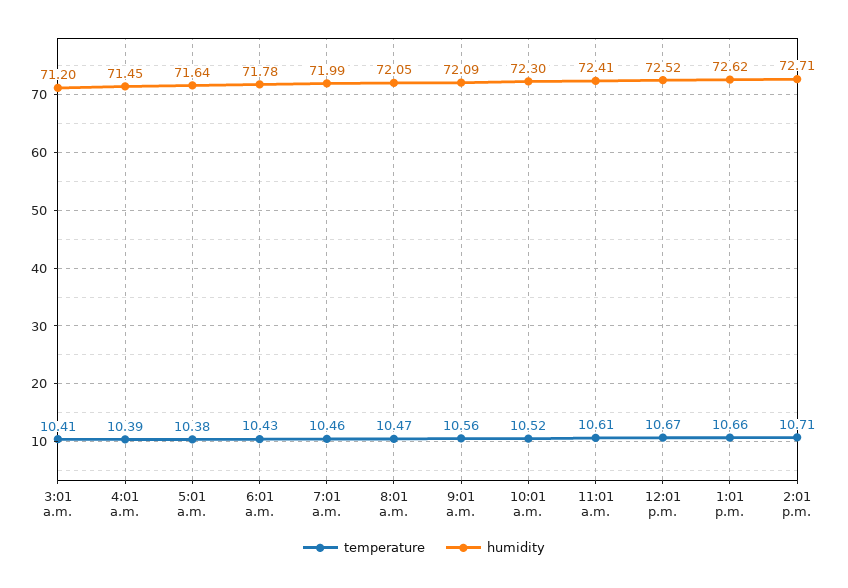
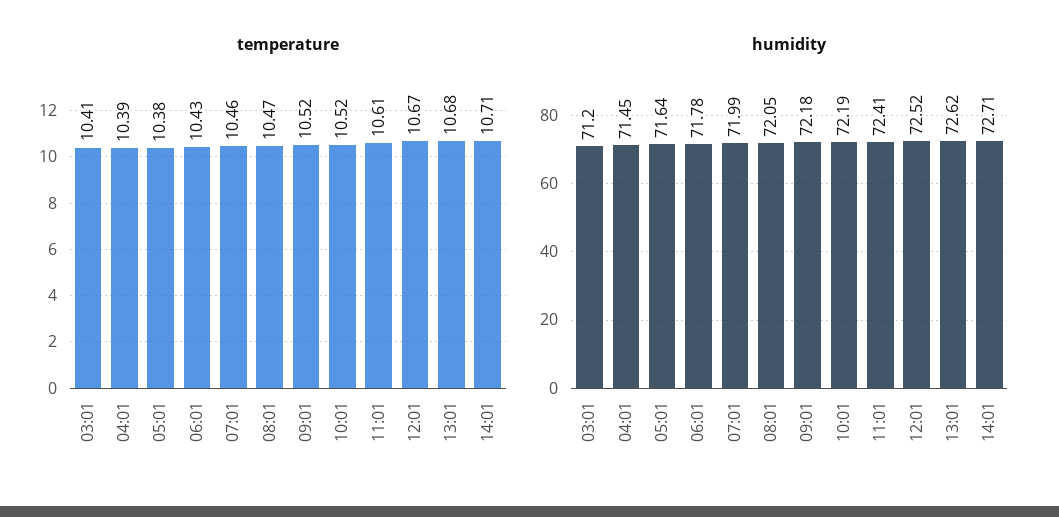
temperature, 9:01 a.m.: 10.56 -> 10.52
humidity, 9:01 a.m.: 72.09 -> 72.18
humidity, 10:01 a.m.: 72.3 -> 72.19
temperature, 1:01 p.m.: 10.66 -> 10.68

